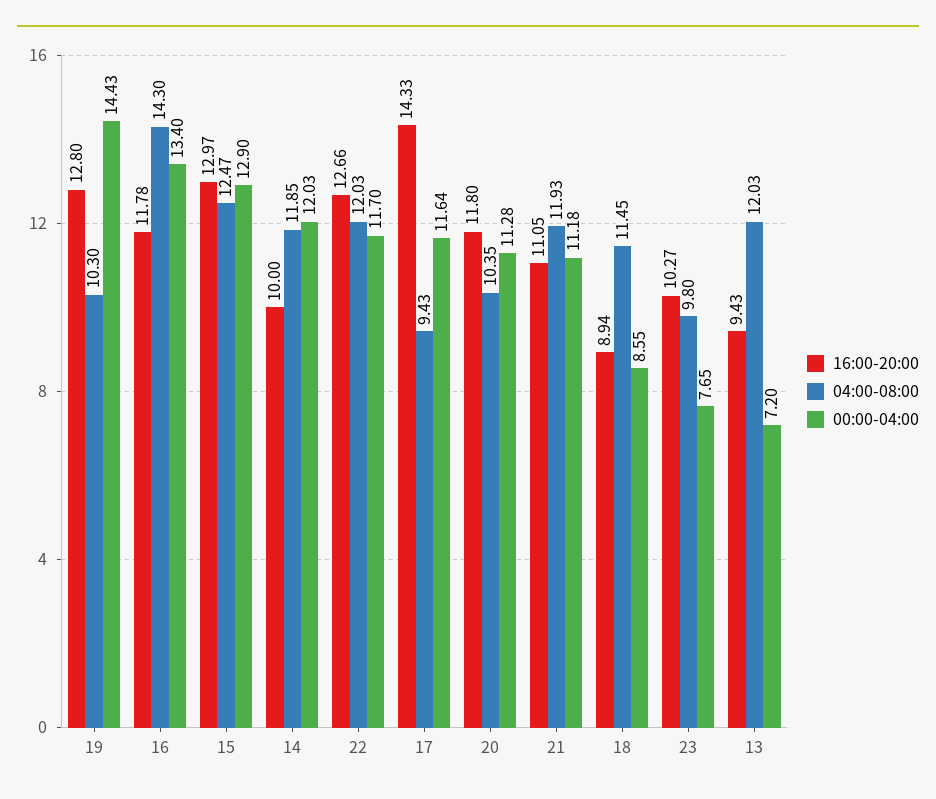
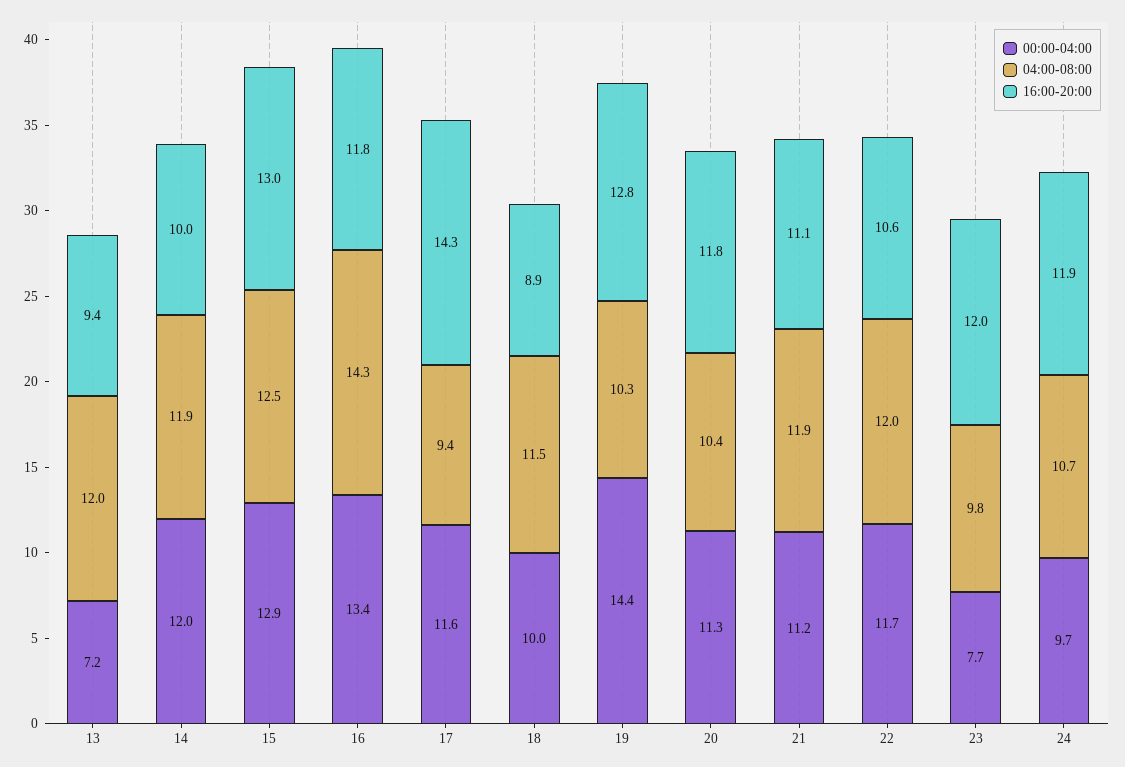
16:00-20:00, 22: 12.66 -> 10.6
00:00-04:00, 18: 8.55 -> 10
16:00-20:00, 23: 10.27 -> 12
00:00-04:00, 24: none -> 9.7
04:00-08:00, 24: none -> 10.7
16:00-20:00, 24: none -> 11.9

